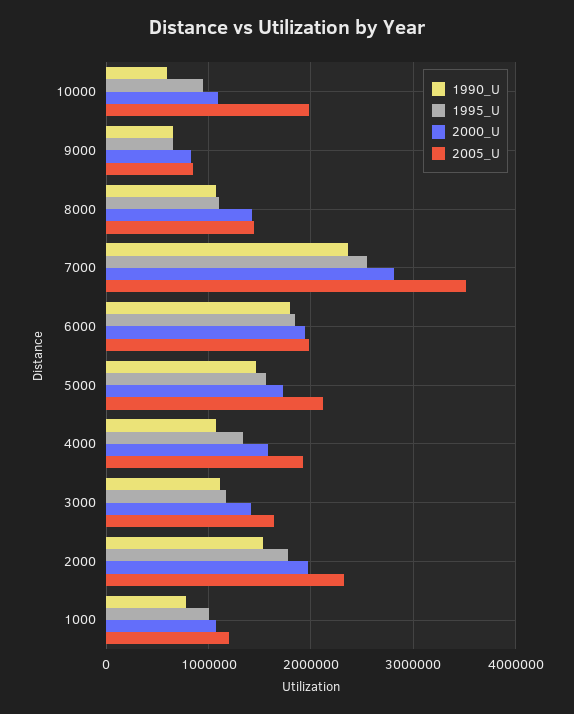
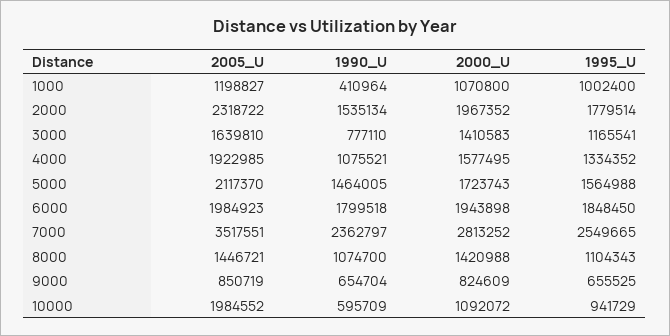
1990_U, 3000: 1100000 -> 777110
1990_U, 1000: 800000 -> 410964

